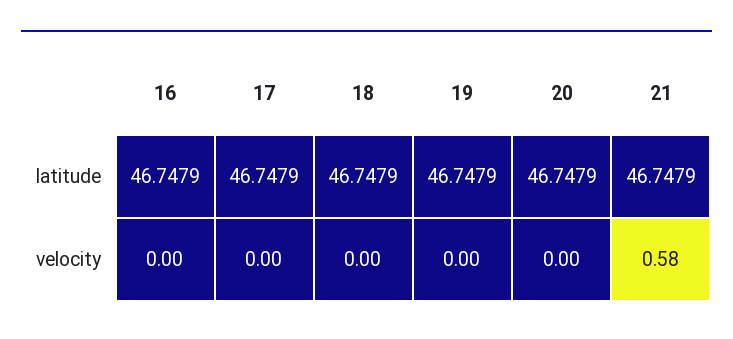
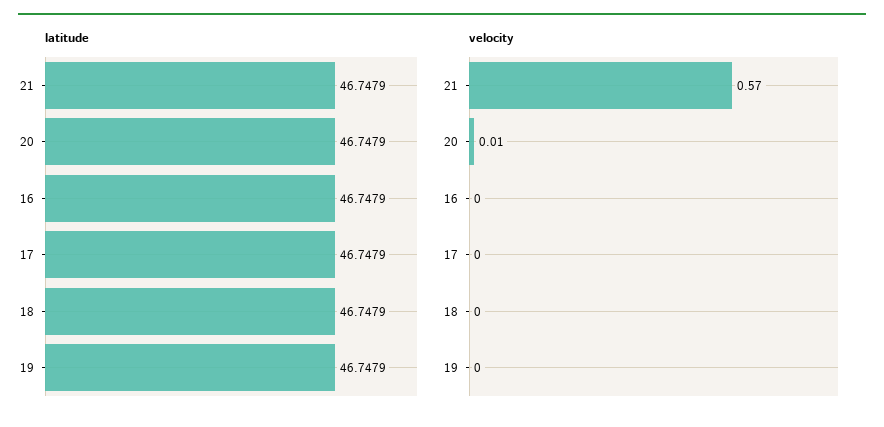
velocity, 20: 0 -> 0.01
velocity, 21: 0.58 -> 0.57

